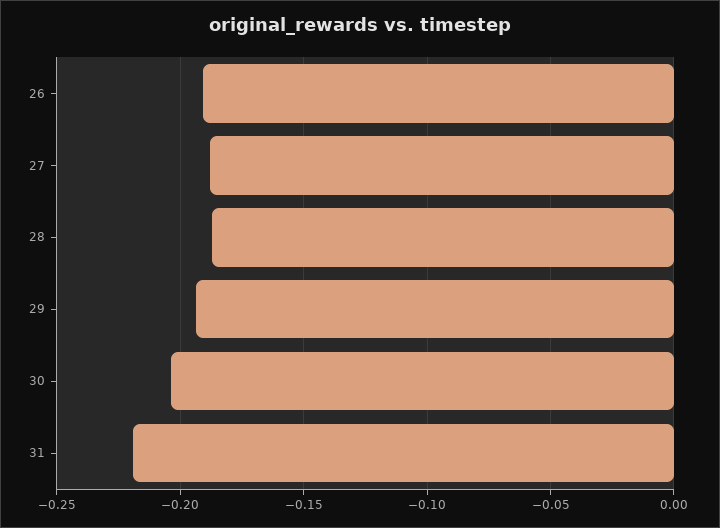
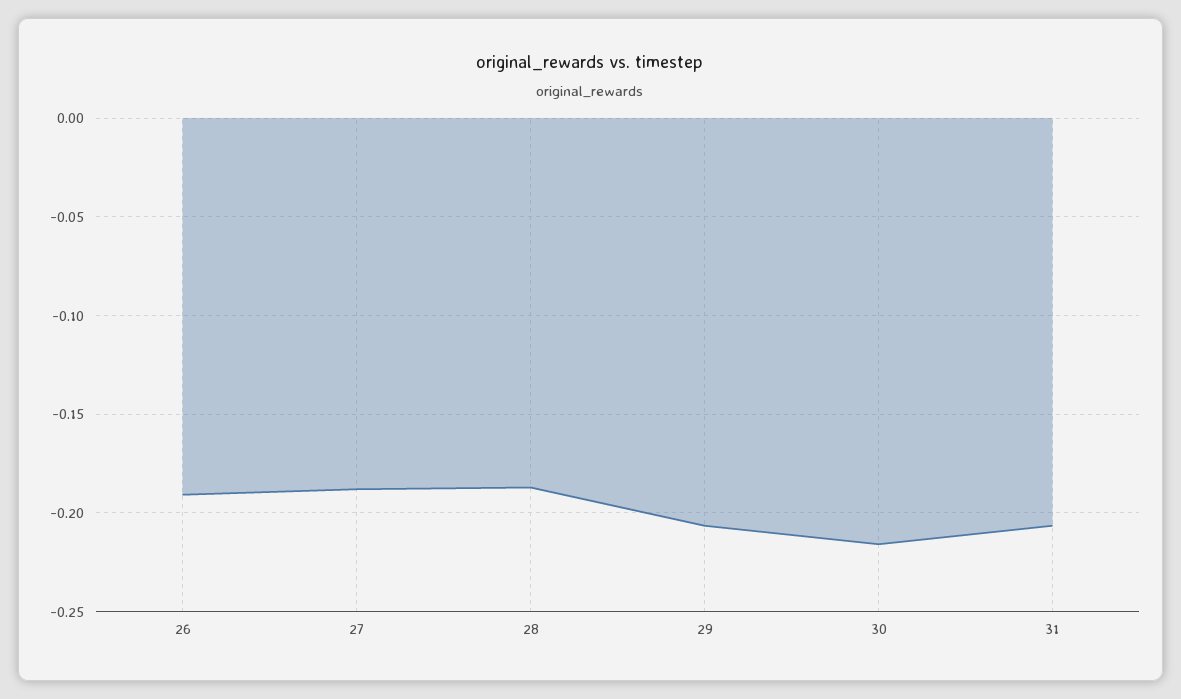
29: -0.195 -> -0.205
30: -0.205 -> -0.215
31: -0.22 -> -0.205

